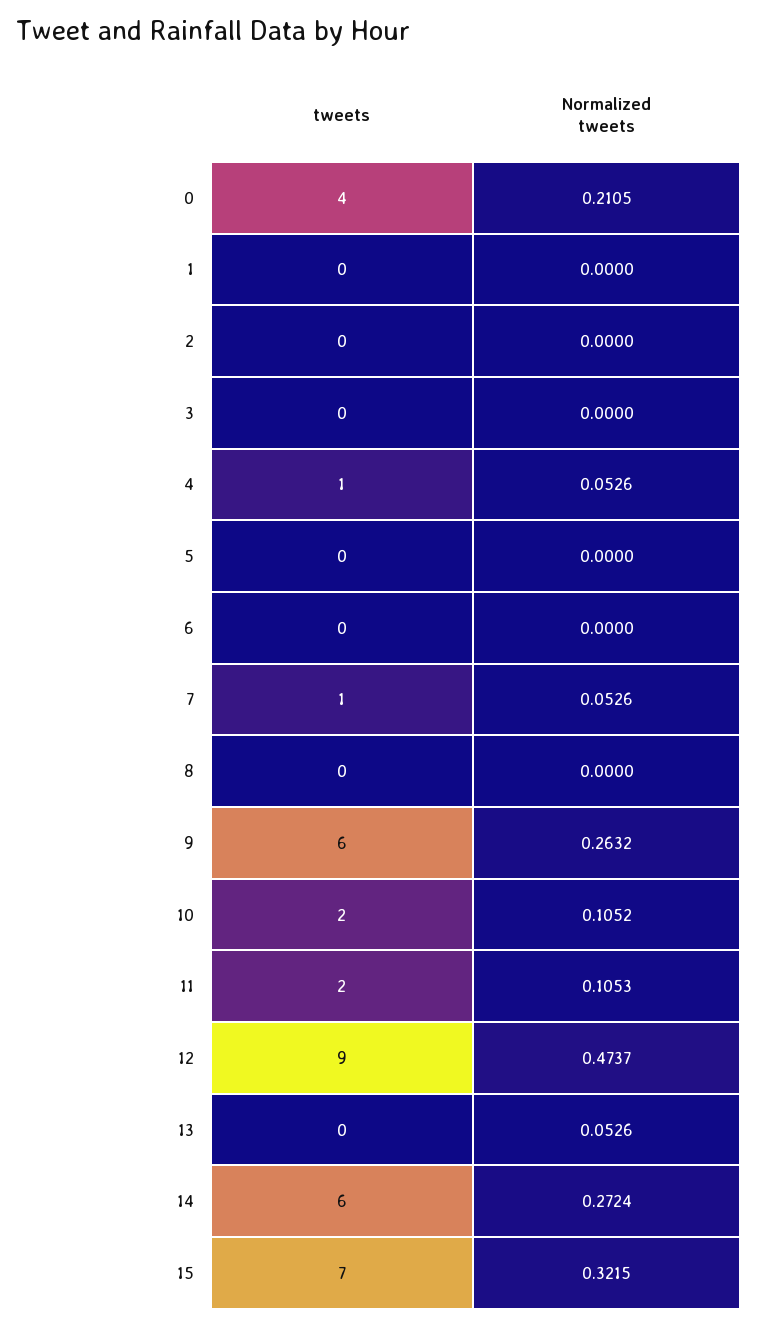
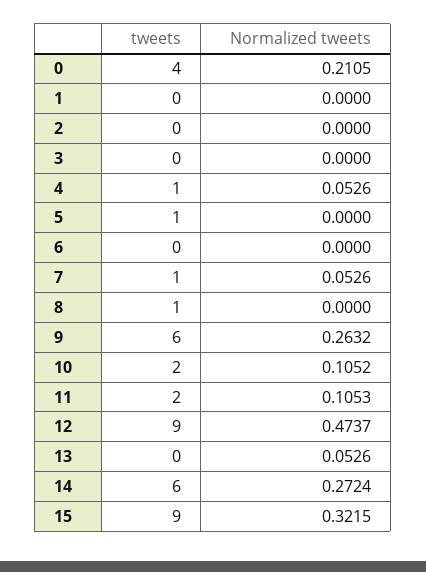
tweets, 5: 0 -> 1
tweets, 8: 0 -> 1
tweets, 15: 7 -> 9

